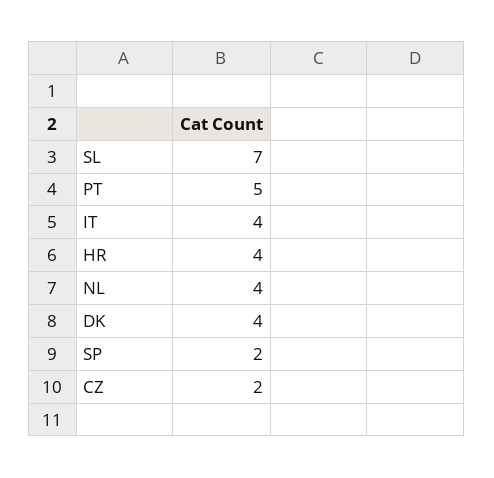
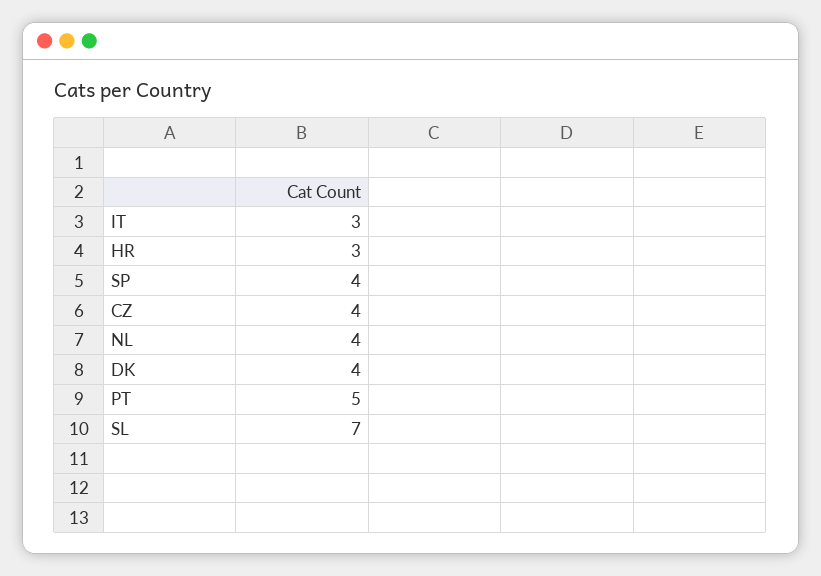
IT: 4 -> 3
HR: 4 -> 3
SP: 2 -> 4
CZ: 2 -> 4

